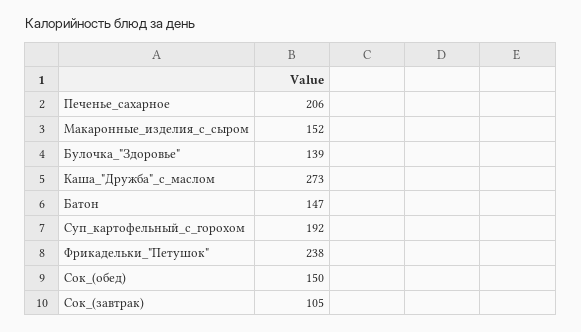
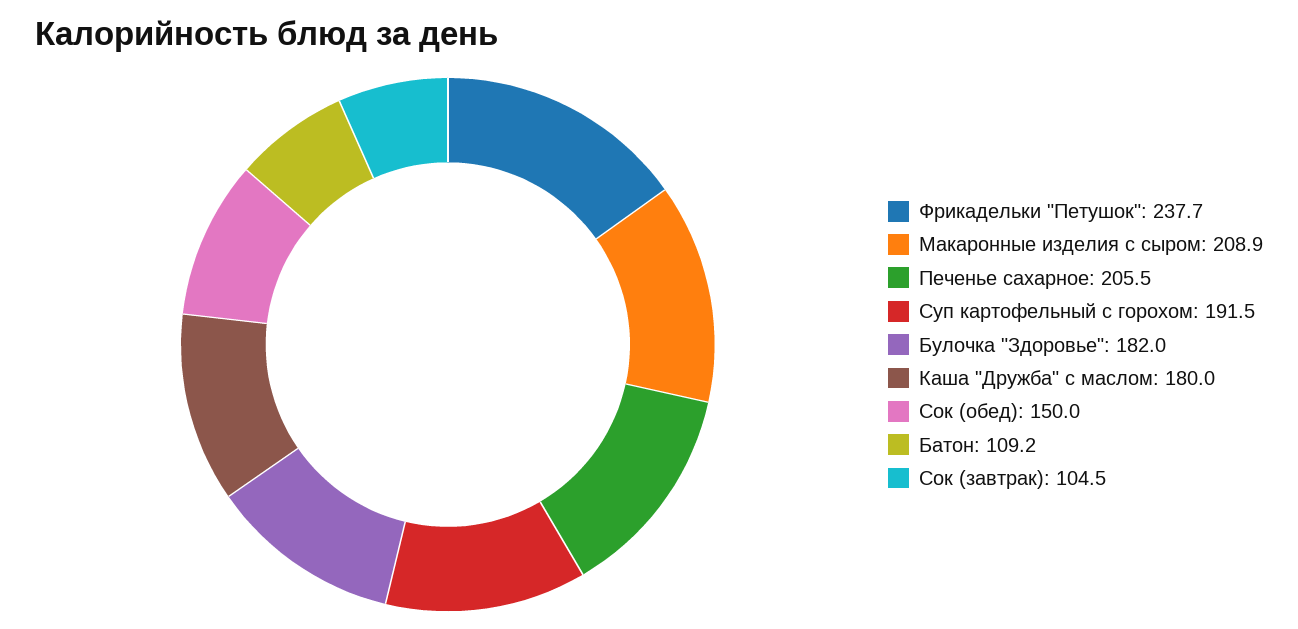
Макаронные_изделия_с_сыром: 152 -> 208.9
Булочка_"Здоровье": 139 -> 182
Каша_"Дружба"_с_маслом: 273 -> 180
Батон: 147 -> 109.2

